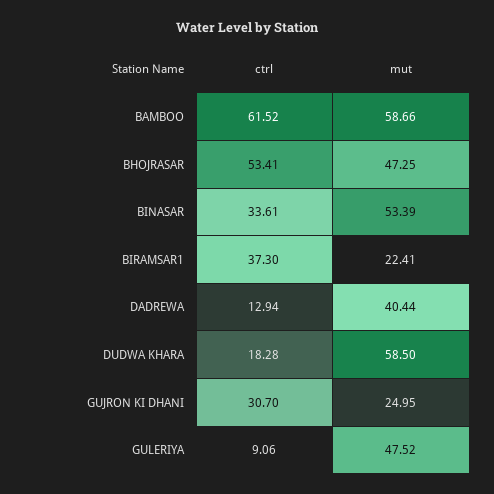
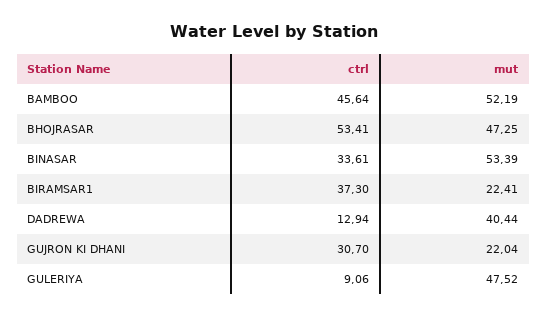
ctrl, BAMBOO: 61.52 -> 45.64
mut, BAMBOO: 58.66 -> 52.19
ctrl, DUDWA KHARA: 18.28 -> none
mut, DUDWA KHARA: 58.5 -> none
mut, GUJRON KI DHANI: 24.95 -> 22.04

